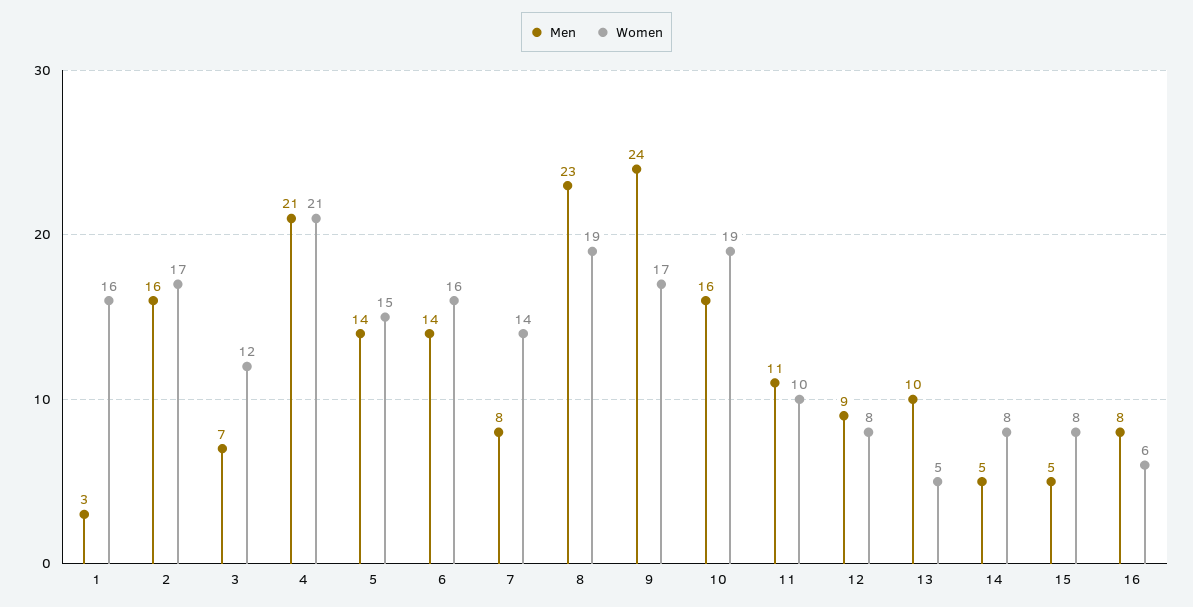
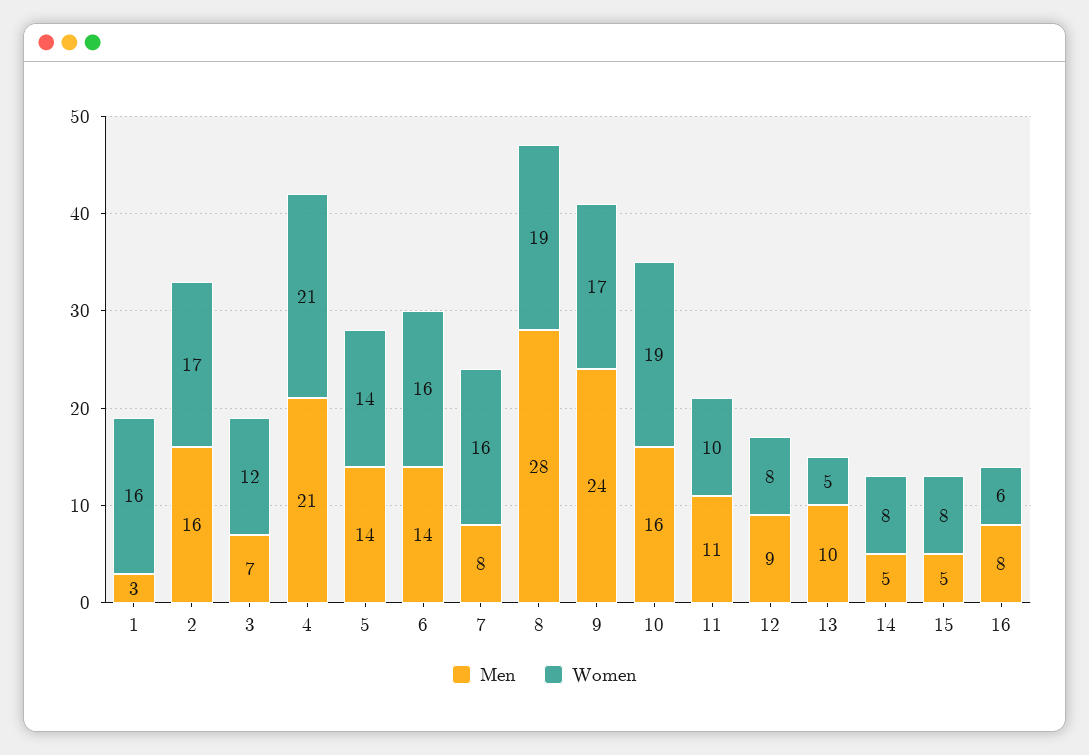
Women, 5: 15 -> 14
Women, 7: 14 -> 16
Men, 8: 23 -> 28

